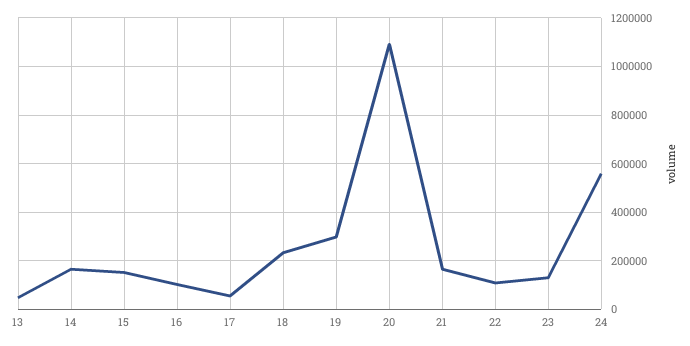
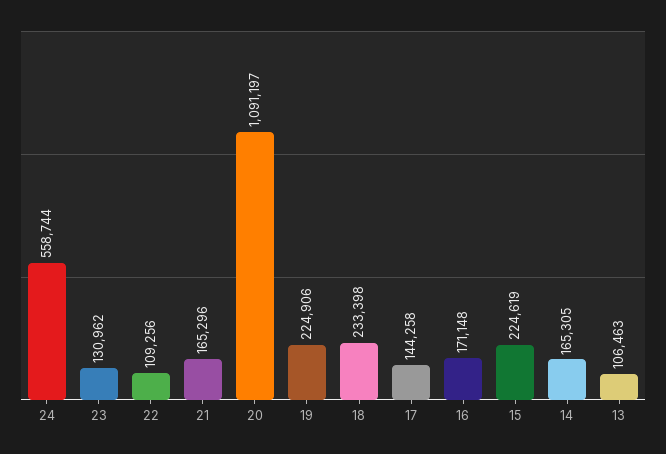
13: 50000 -> 106463
15: 150000 -> 224619
16: 100000 -> 171148
17: 50000 -> 144258
19: 300000 -> 224906

